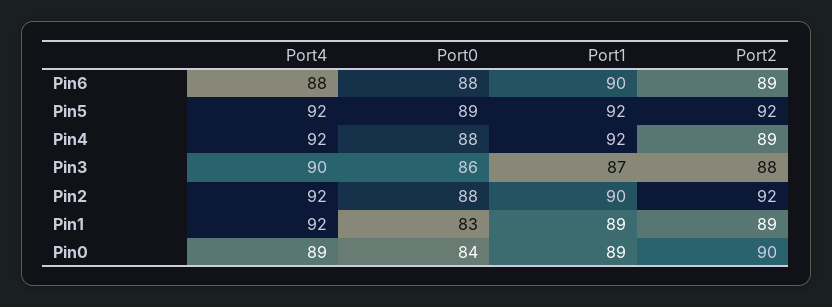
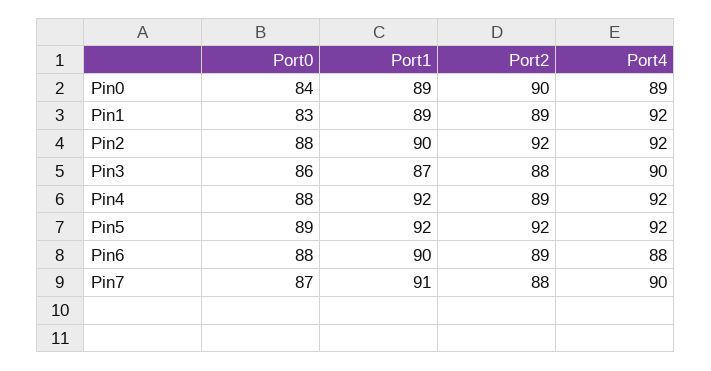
Port0, Pin7: none -> 87
Port1, Pin7: none -> 91
Port2, Pin7: none -> 88
Port4, Pin7: none -> 90

